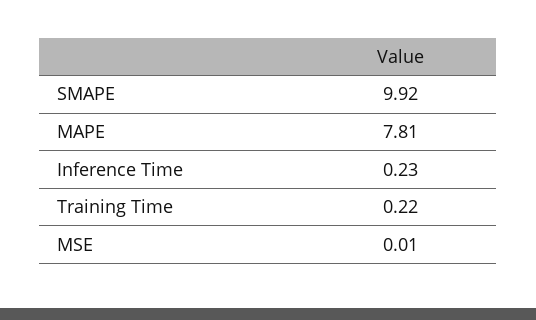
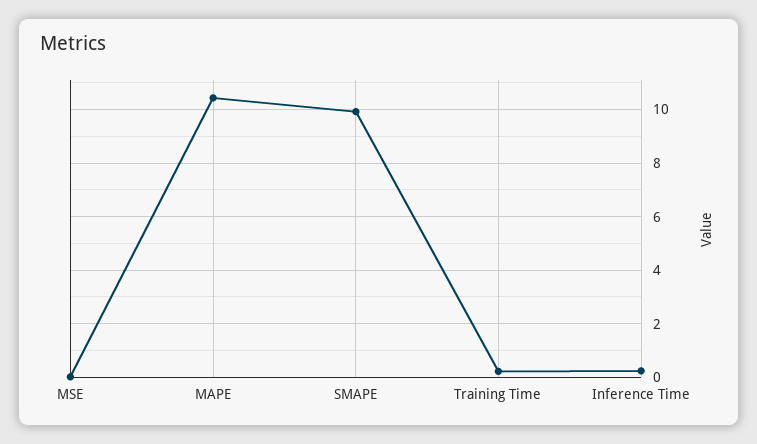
MAPE: 7.81 -> 10.5

